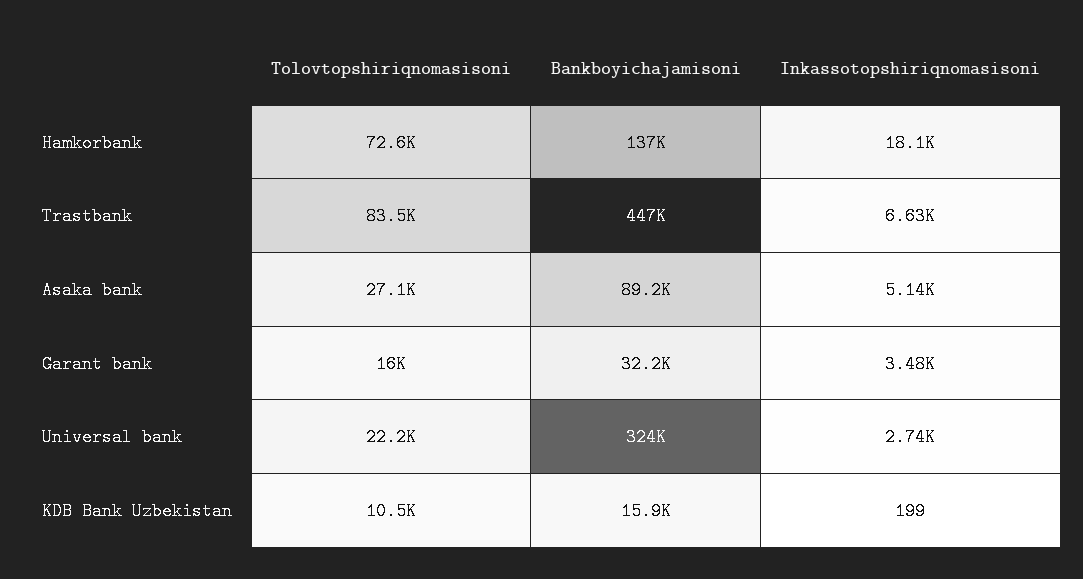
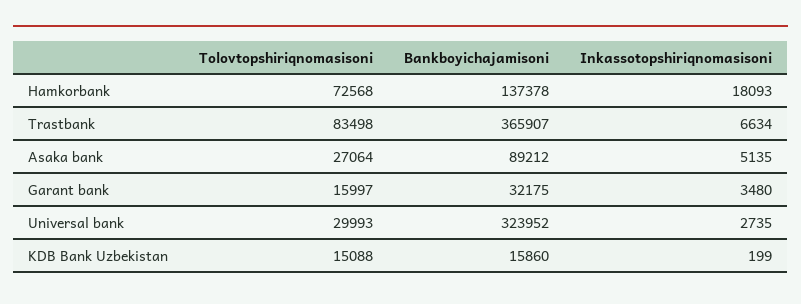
Bankboyichajamisoni, Trastbank: 447000 -> 365907
Tolovtopshiriqnomasisoni, Universal bank: 22200 -> 29993
Tolovtopshiriqnomasisoni, KDB Bank Uzbekistan: 10500 -> 15088

